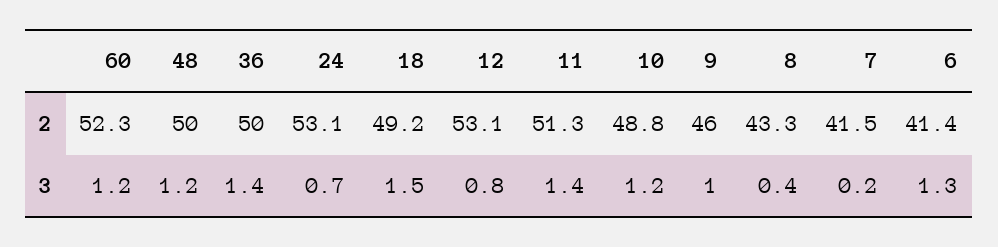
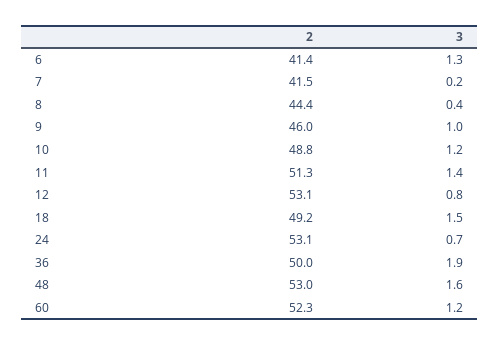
48, 2: 50 -> 53
8, 2: 43.3 -> 44.4
48, 3: 1.2 -> 1.6
36, 3: 1.4 -> 1.9

